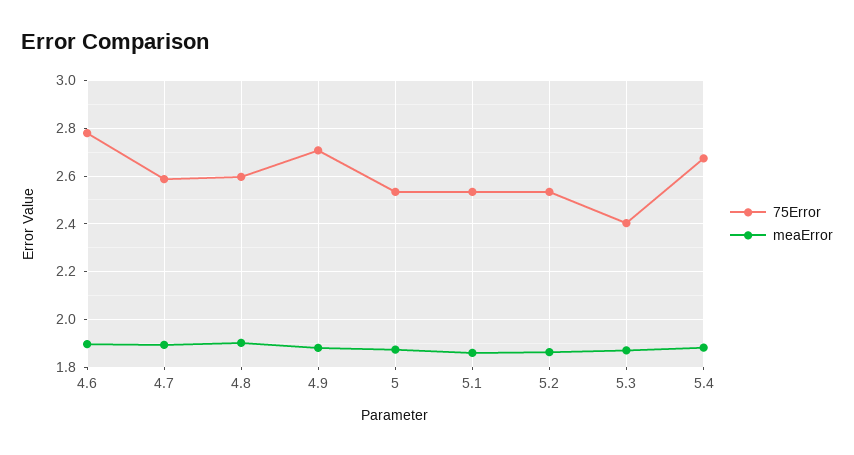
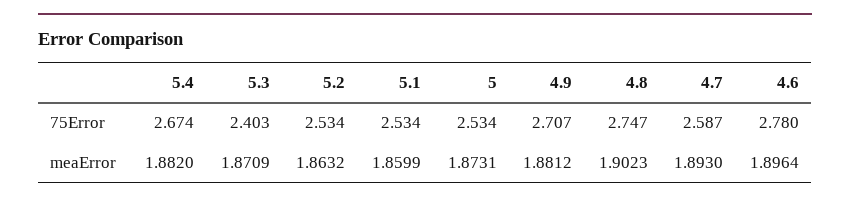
75Error, 4.8: 2.6 -> 2.747

